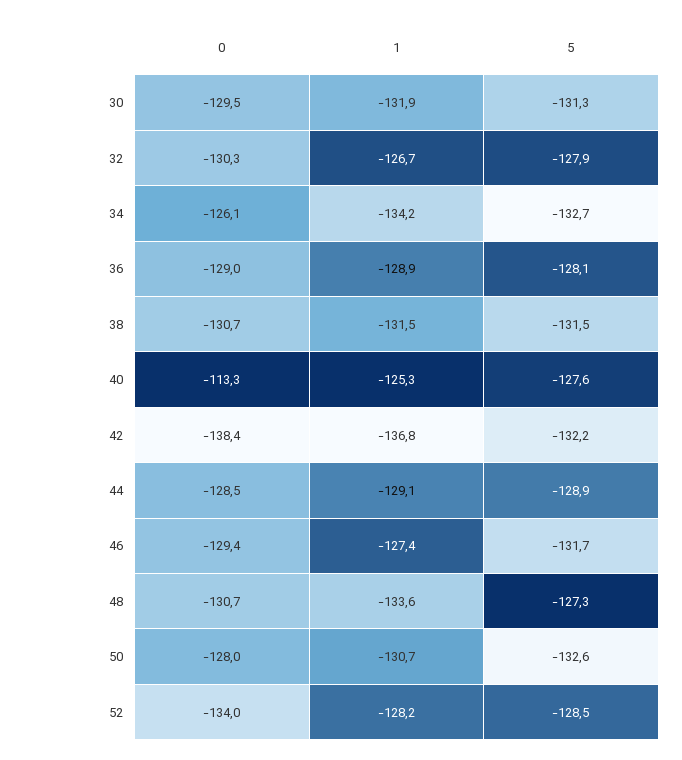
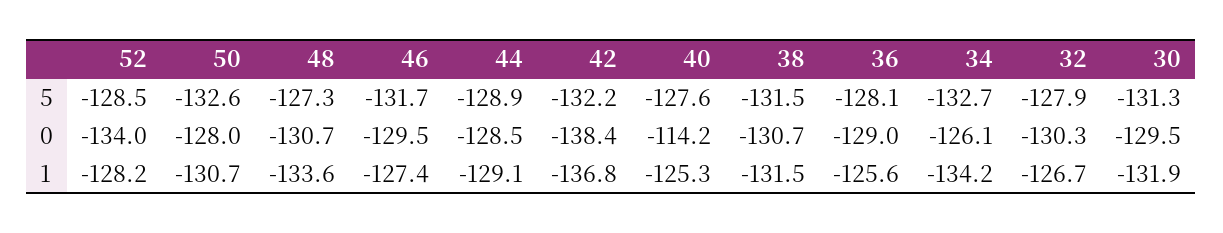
1, 36: -128.9 -> -125.6
0, 40: -113.3 -> -114.2
0, 46: -129.4 -> -129.5

